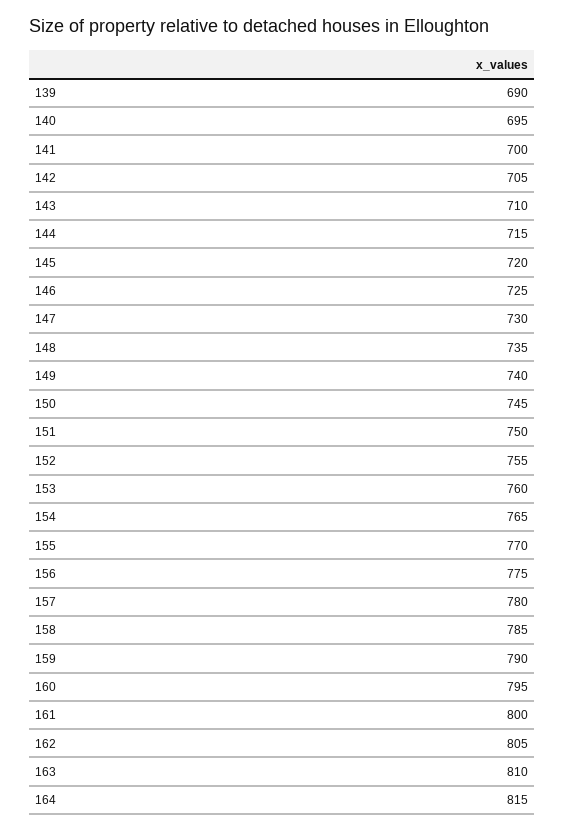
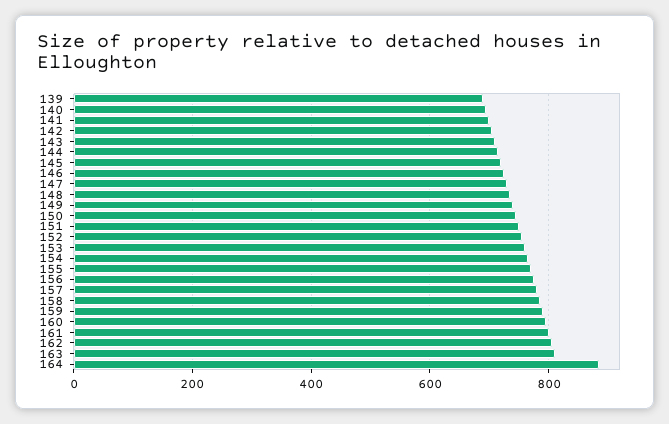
164: 815 -> 880

